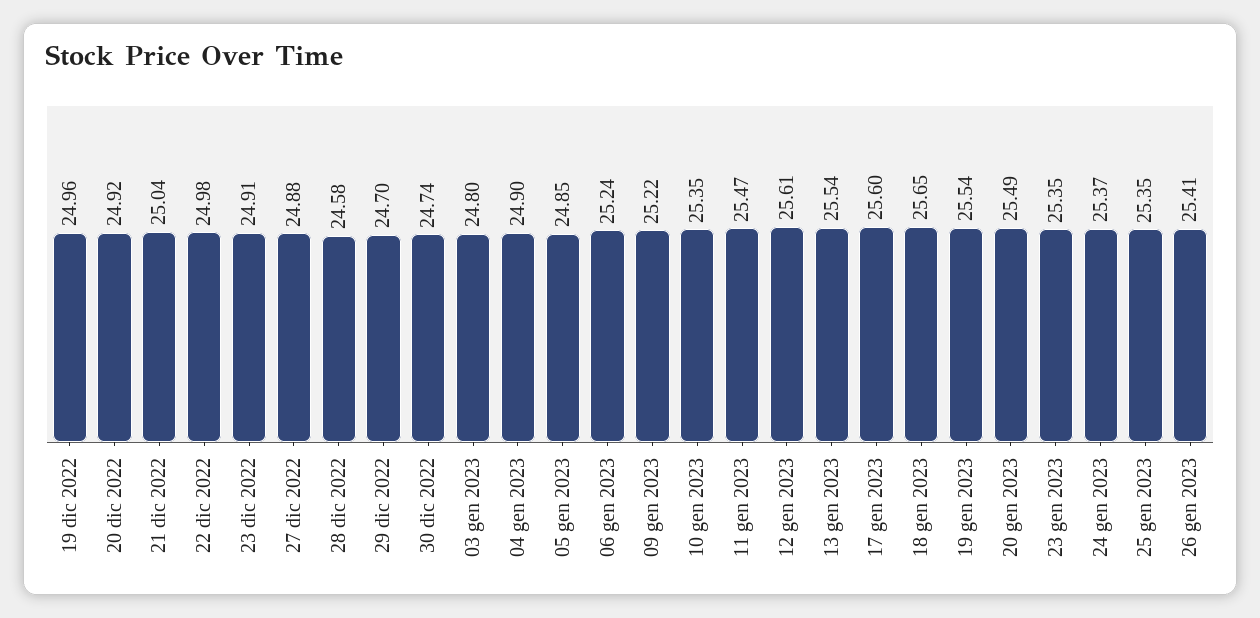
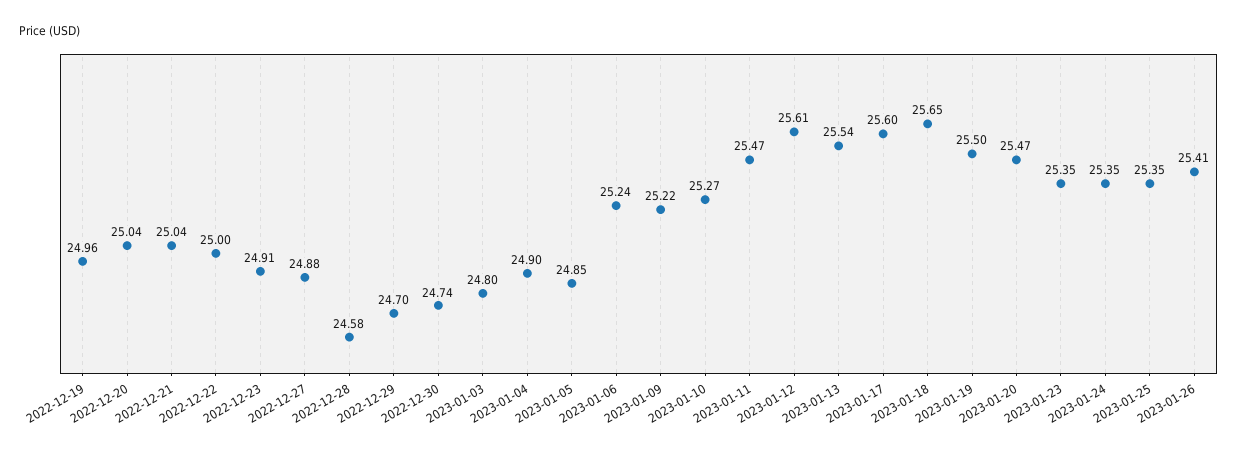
20 dic 2022: 24.92 -> 25.04
22 dic 2022: 24.98 -> 25
10 gen 2023: 25.35 -> 25.27
19 gen 2023: 25.54 -> 25.5
20 gen 2023: 25.49 -> 25.47
24 gen 2023: 25.37 -> 25.35

